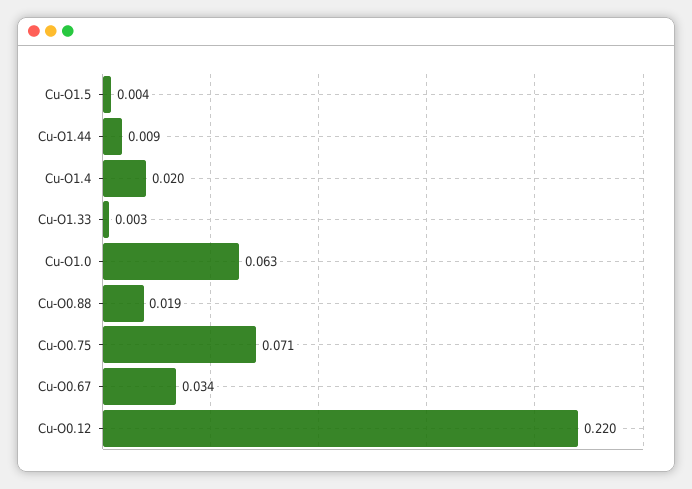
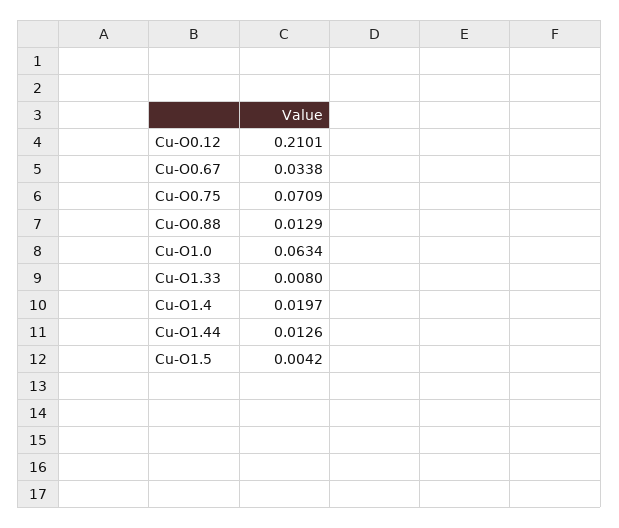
Cu-O1.44: 0.009 -> 0.0126
Cu-O1.33: 0.003 -> 0.008
Cu-O0.88: 0.019 -> 0.0129
Cu-O0.12: 0.22 -> 0.2101

